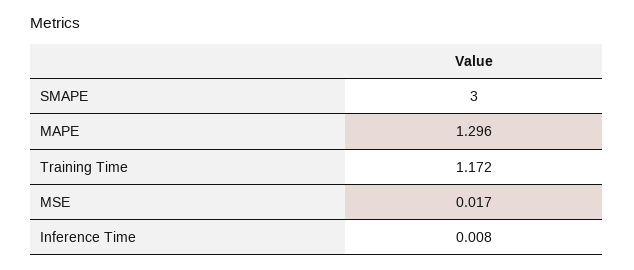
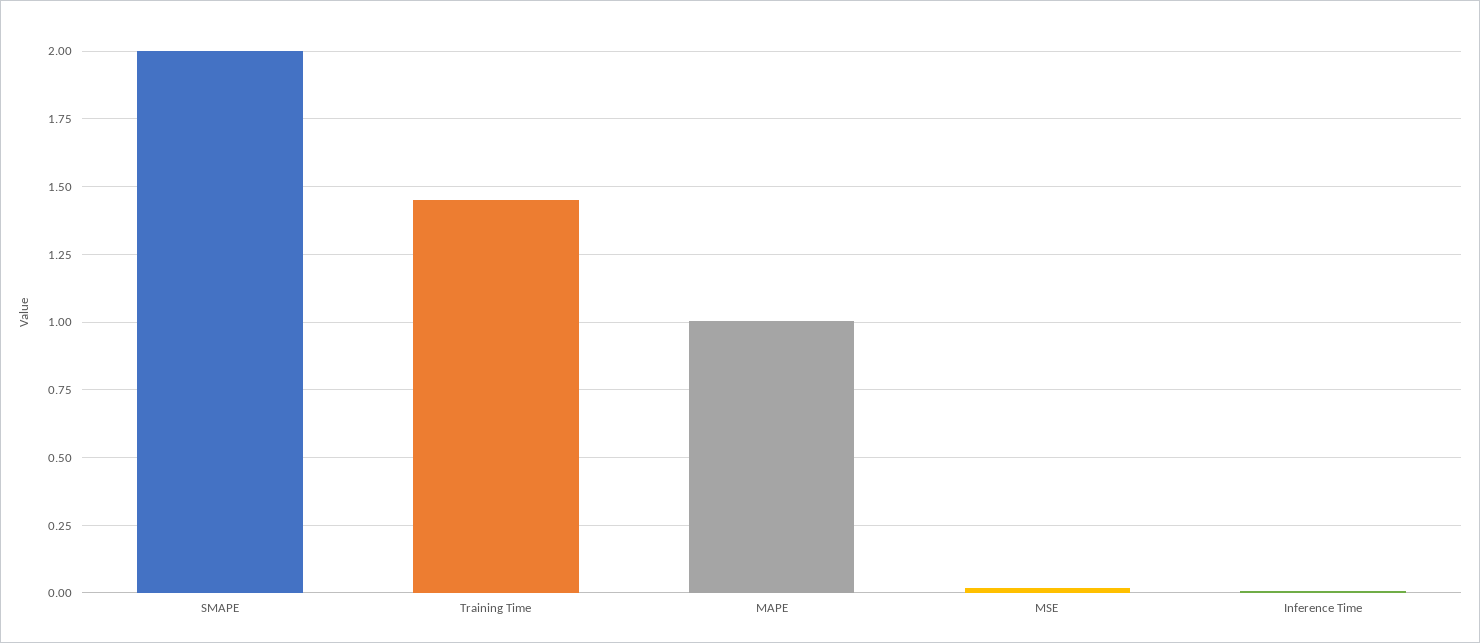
SMAPE: 3 -> 2
MAPE: 1.296 -> 1
Training Time: 1.172 -> 1.45

